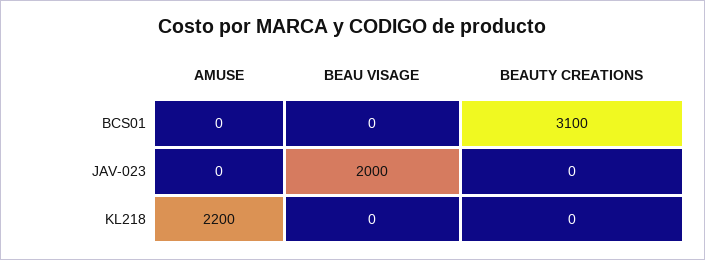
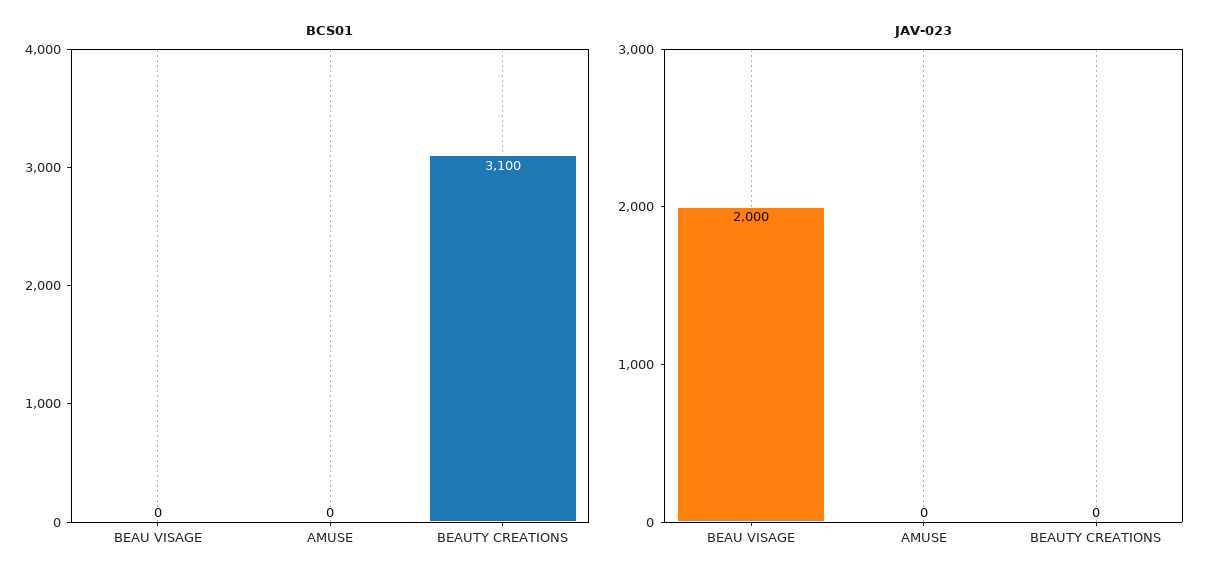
KL218, AMUSE: 2200 -> none
KL218, BEAU VISAGE: 0 -> none
KL218, BEAUTY CREATIONS: 0 -> none

